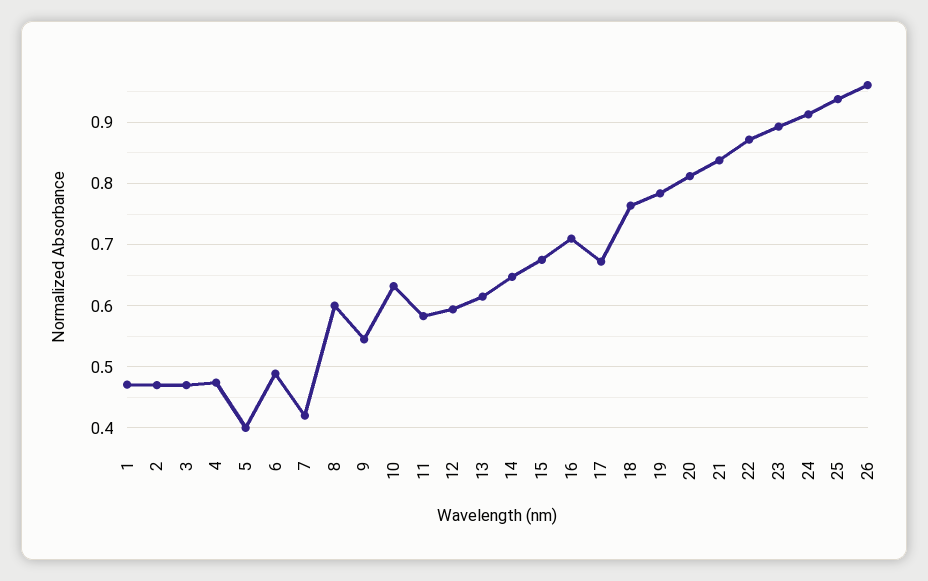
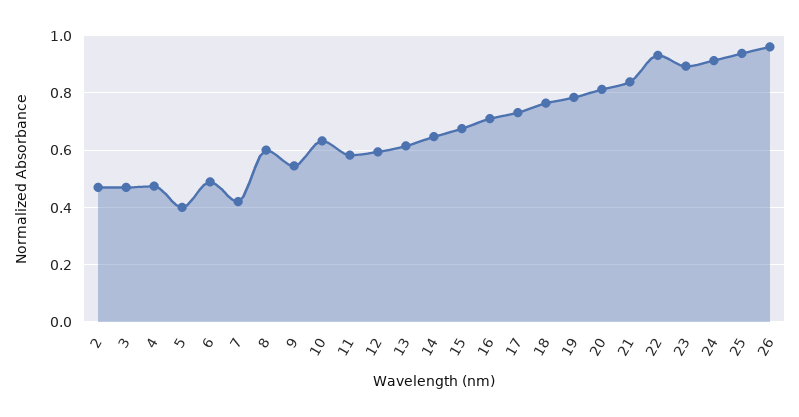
1: 0.47 -> none
17: 0.67 -> 0.725
22: 0.87 -> 0.925

